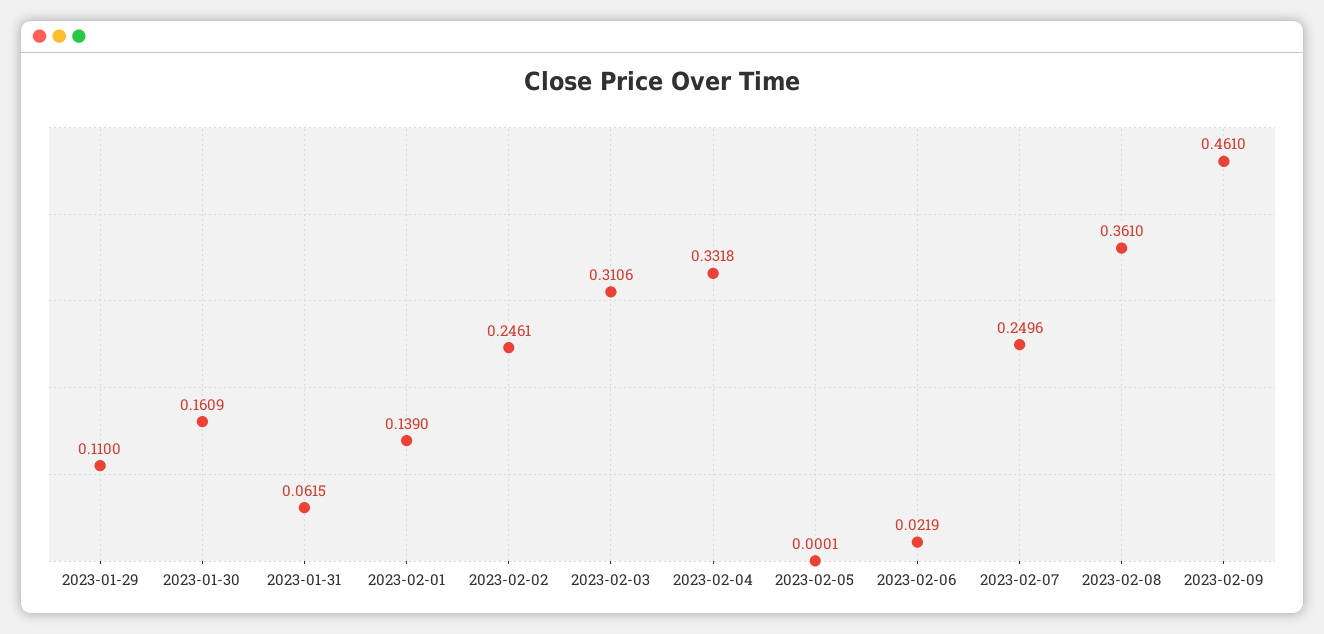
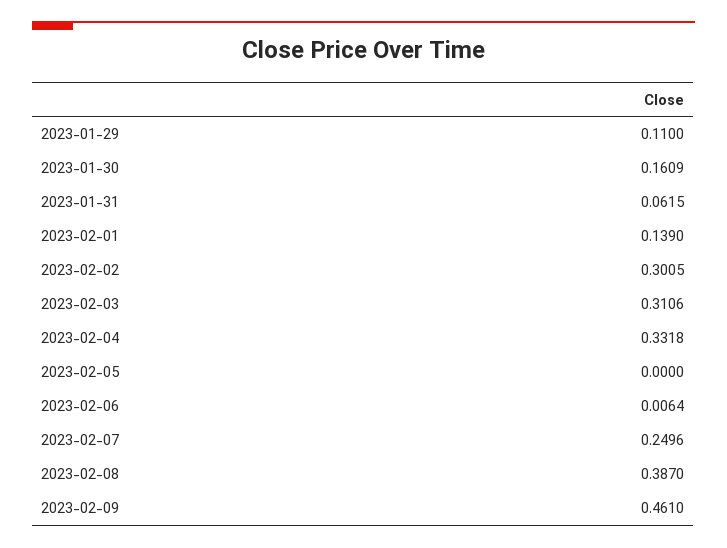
2023-02-02: 0.2461 -> 0.3005
2023-02-05: 0.0001 -> 0
2023-02-06: 0.0219 -> 0.0064
2023-02-08: 0.361 -> 0.387

